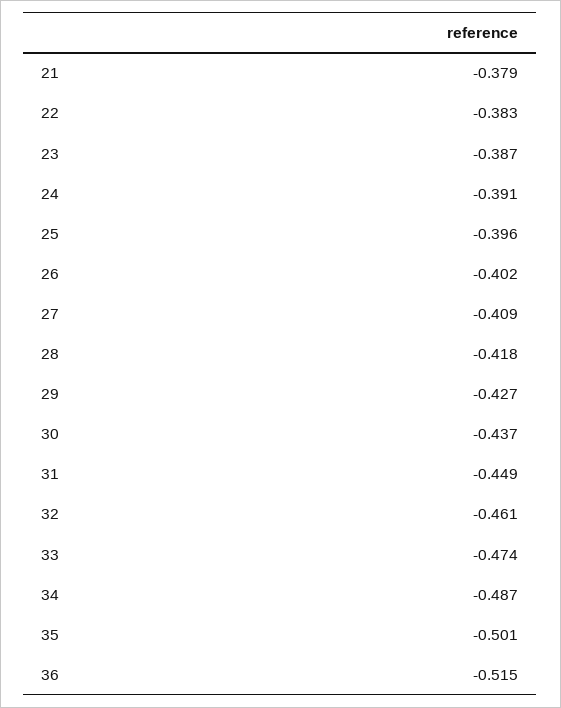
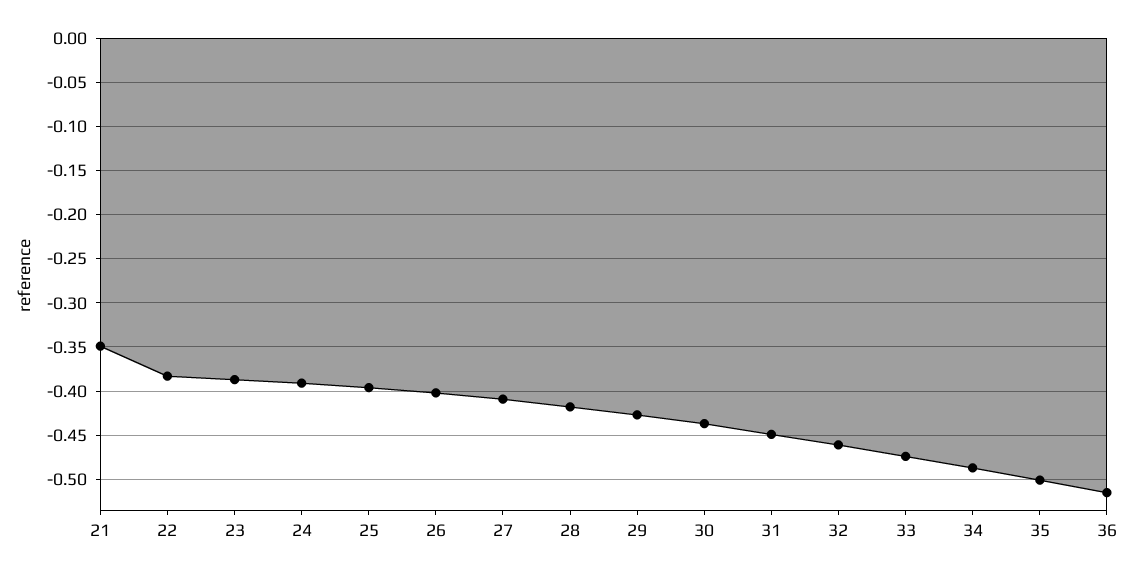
21: -0.379 -> -0.35

